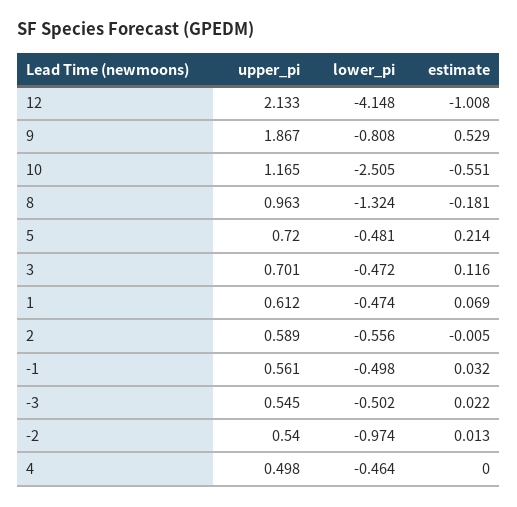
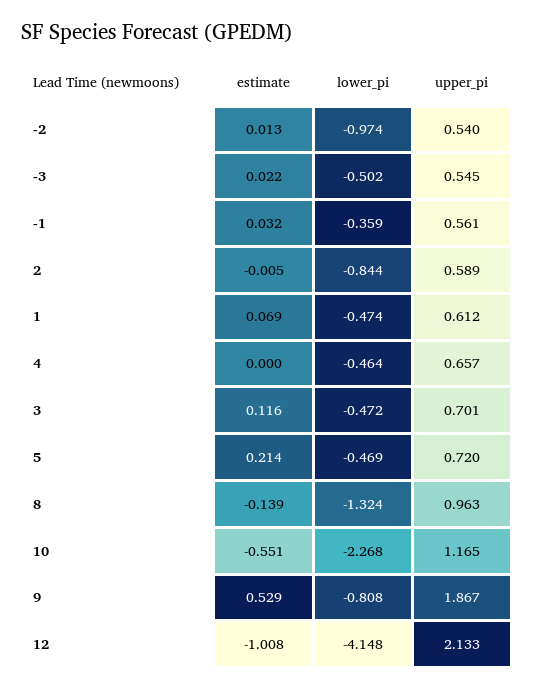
lower_pi, 10: -2.505 -> -2.268
estimate, 8: -0.181 -> -0.139
lower_pi, 5: -0.481 -> -0.469
lower_pi, 2: -0.556 -> -0.844
lower_pi, -1: -0.498 -> -0.359
upper_pi, 4: 0.498 -> 0.657

